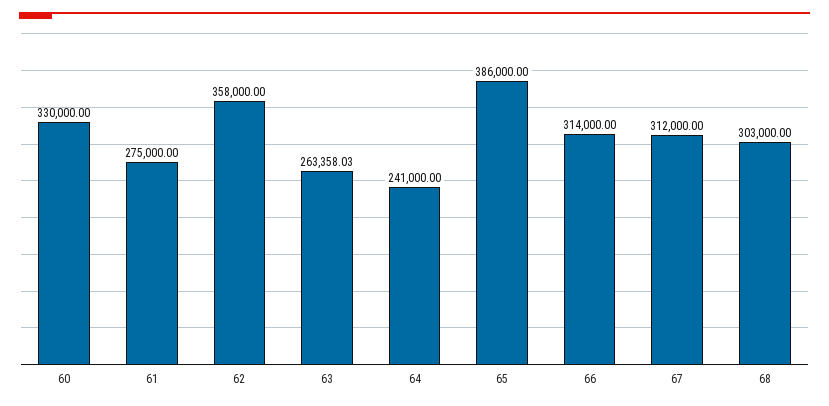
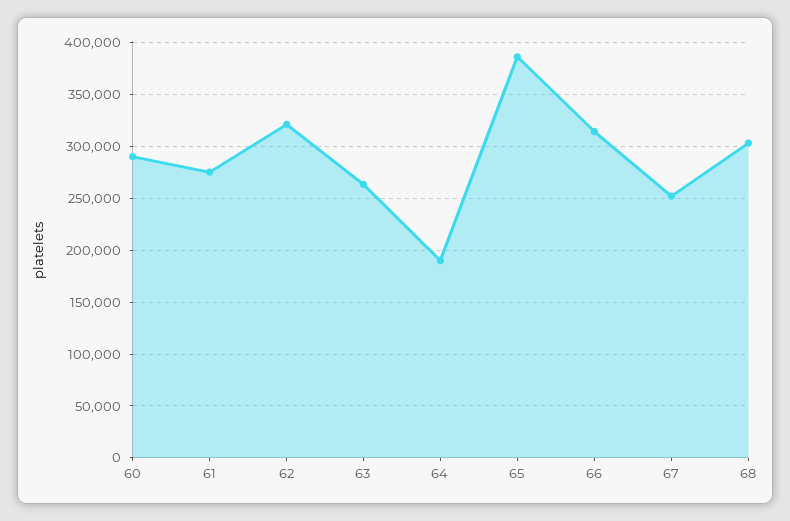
60: 330000 -> 290000
62: 358000 -> 320000
64: 241000 -> 190000
67: 312000 -> 250000

